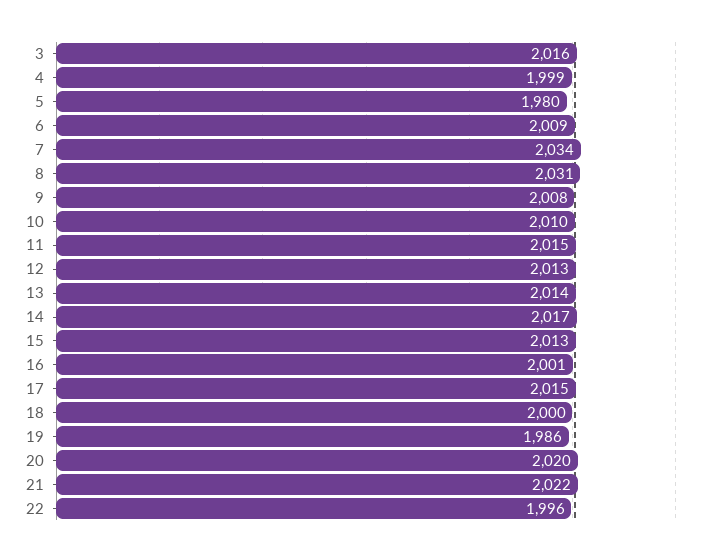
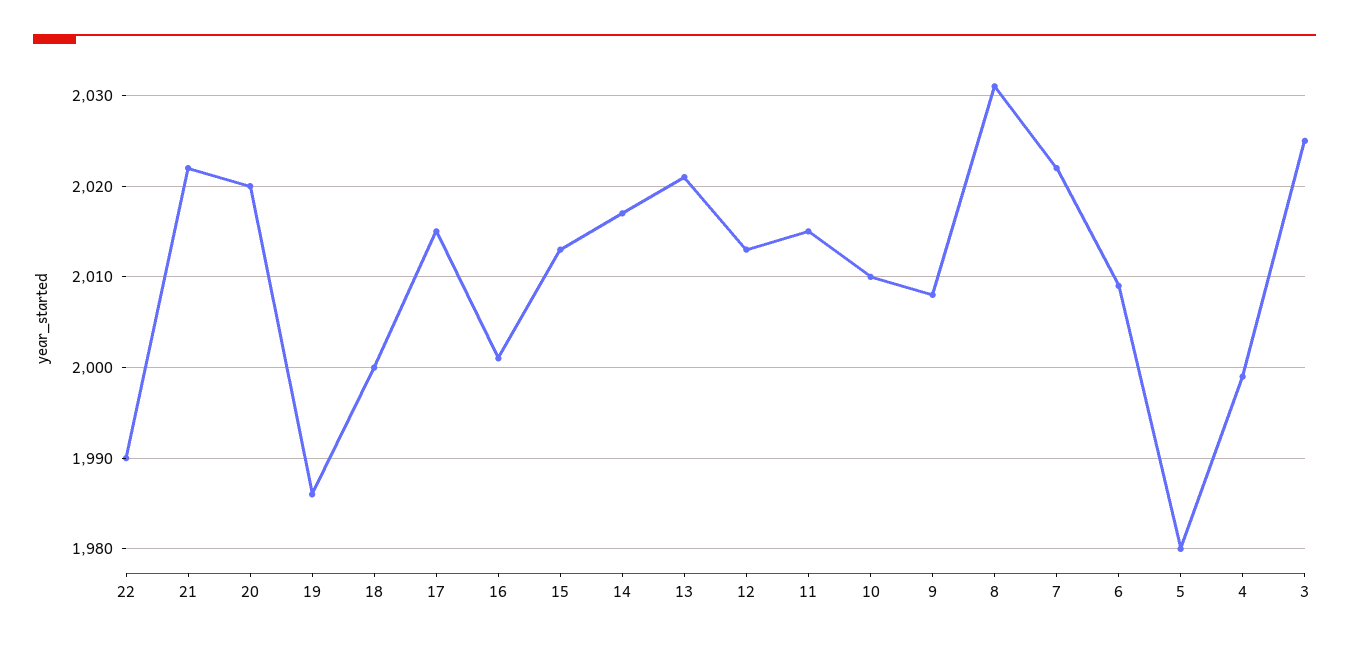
3: 2016 -> 2025
7: 2034 -> 2022
13: 2014 -> 2021
22: 1996 -> 1990

